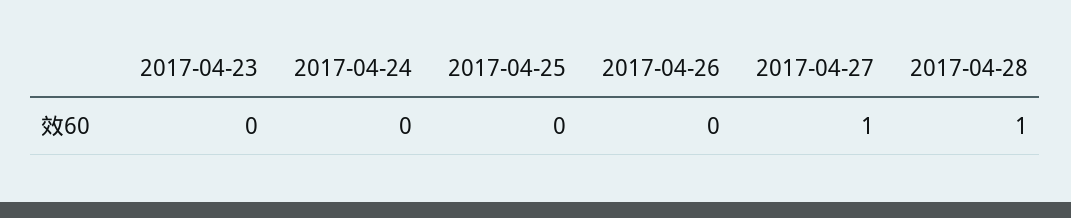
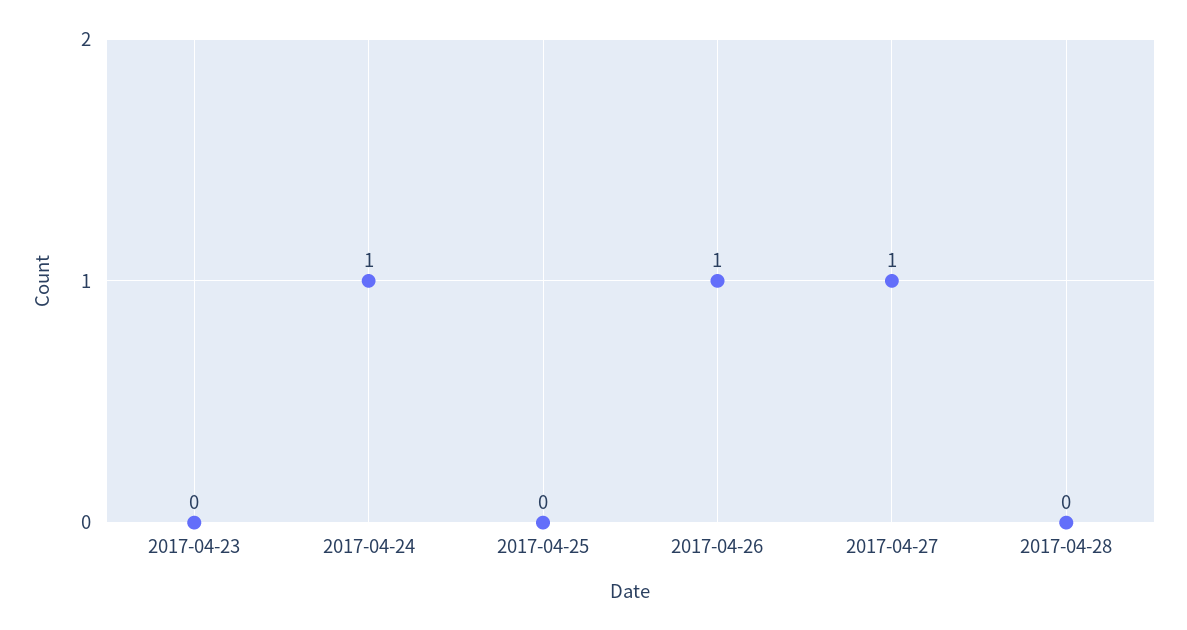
2017-04-24: 0 -> 1
2017-04-26: 0 -> 1
2017-04-28: 1 -> 0

